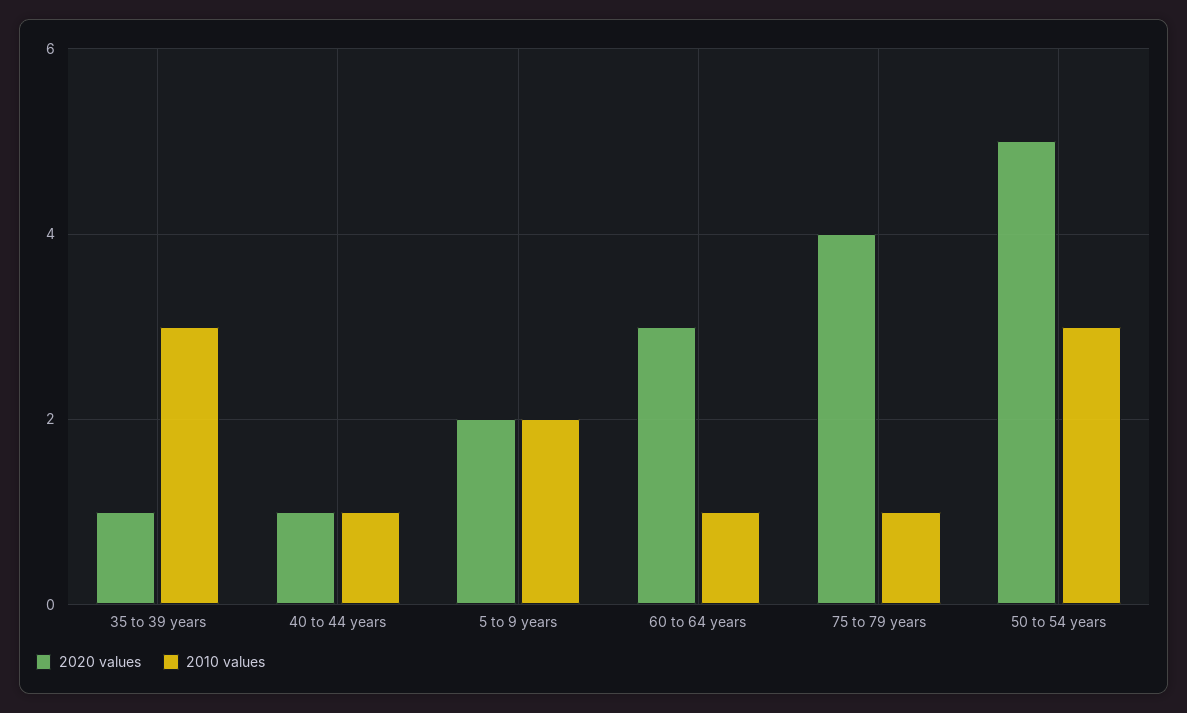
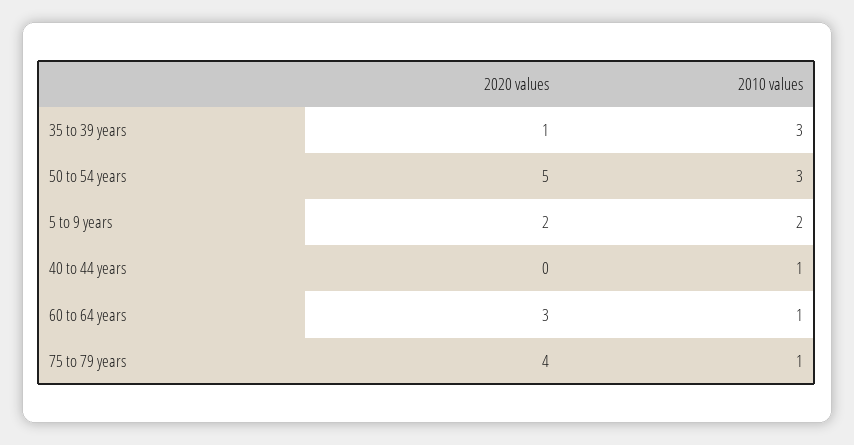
2020 values, 40 to 44 years: 1 -> 0

